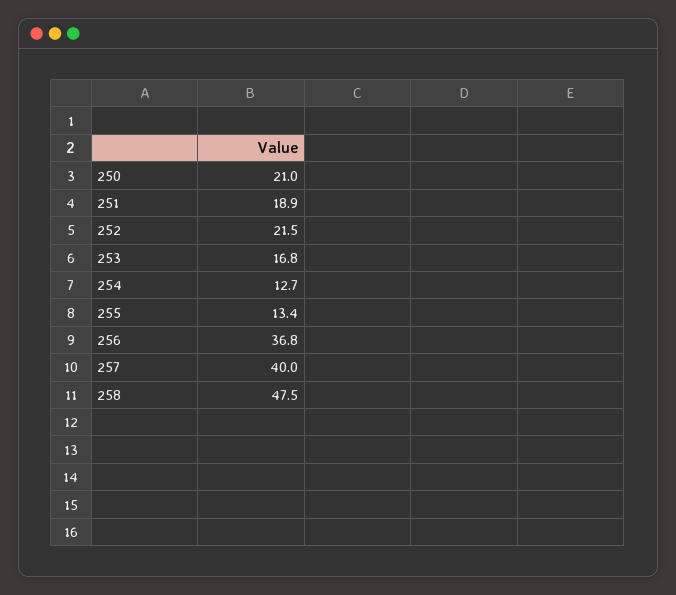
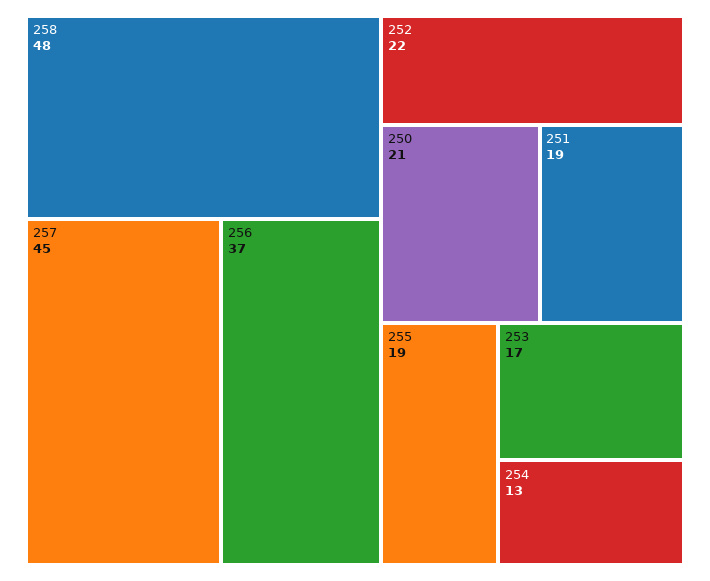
255: 13.4 -> 19
257: 40 -> 45

